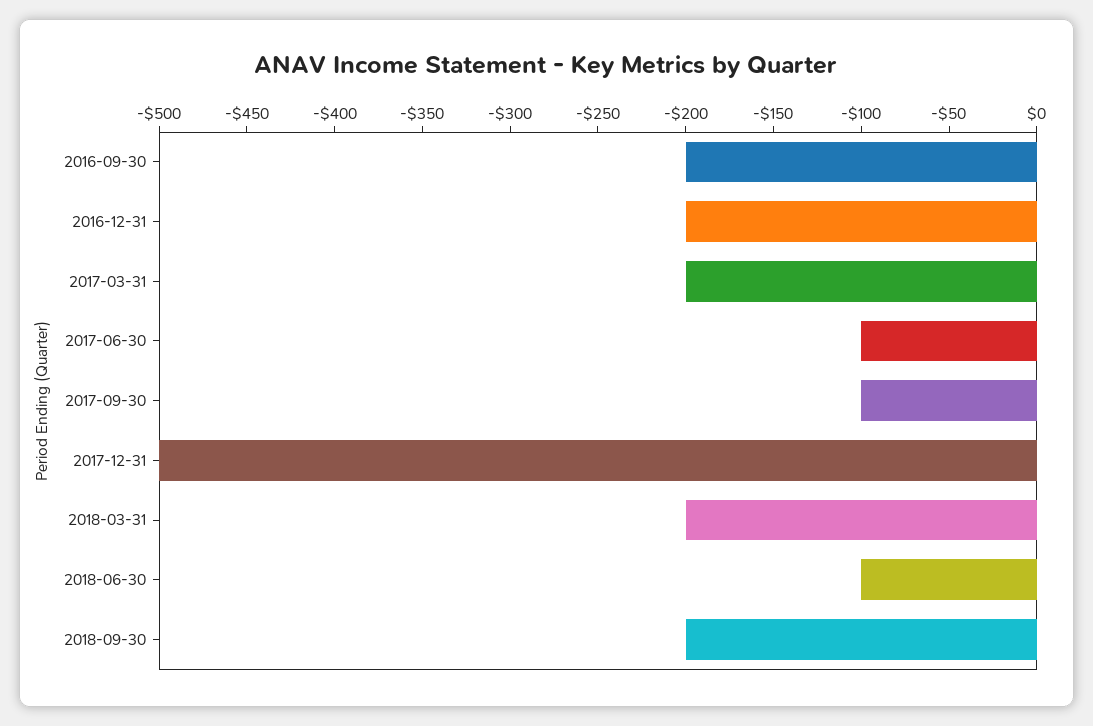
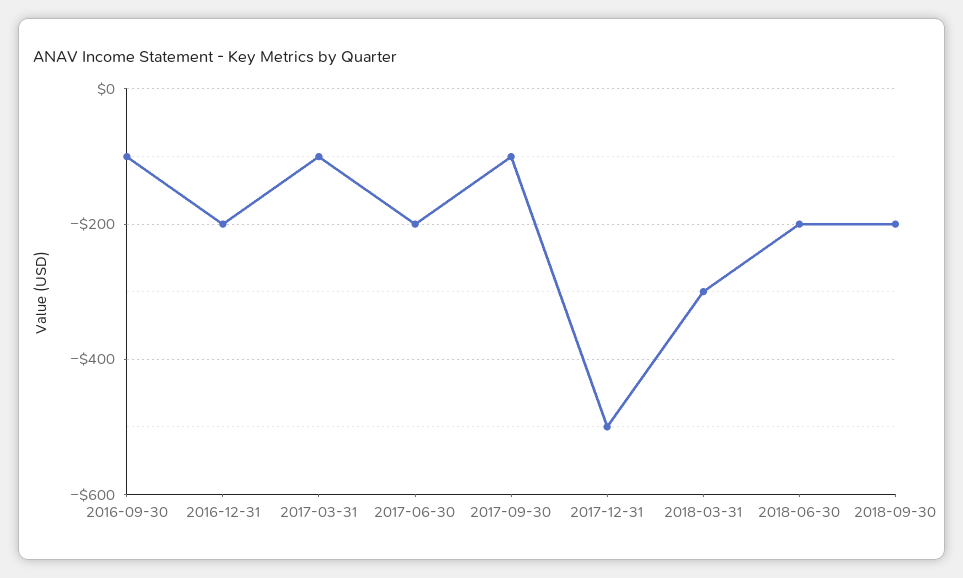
2016-09-30: -200 -> -100
2017-03-31: -200 -> -100
2017-06-30: -100 -> -200
2018-03-31: -200 -> -300
2018-06-30: -100 -> -200

